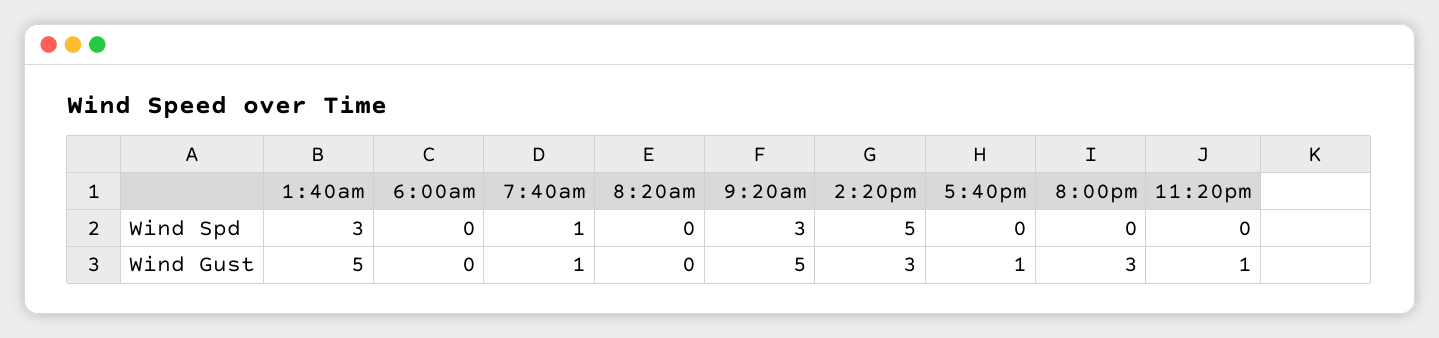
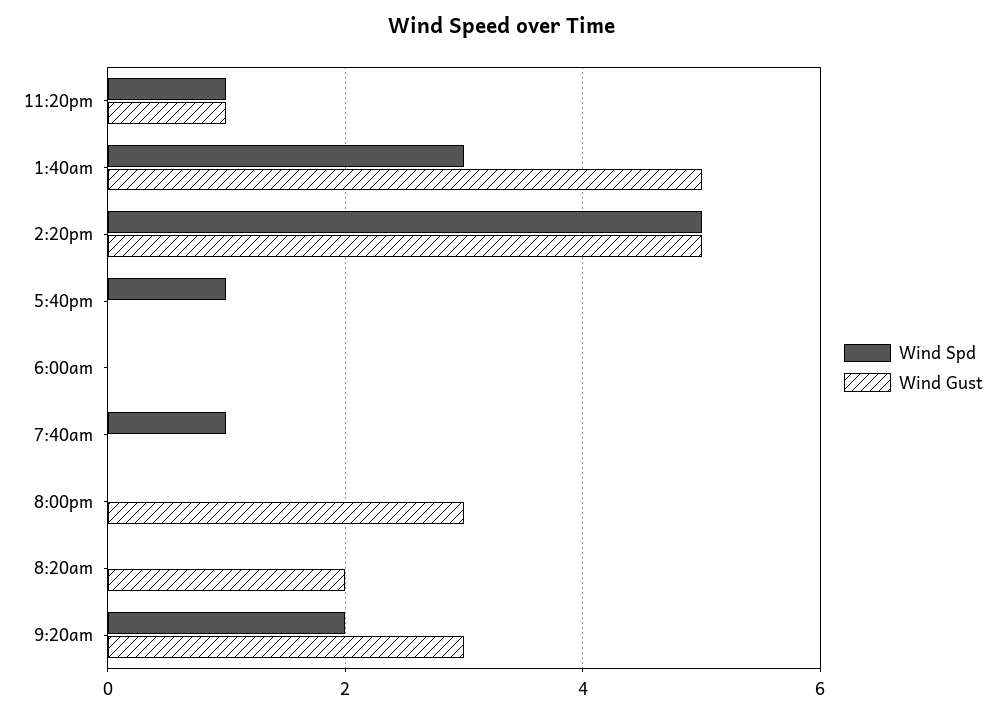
Wind Spd, 9:20am: 3 -> 2
Wind Spd, 5:40pm: 0 -> 1
Wind Spd, 11:20pm: 0 -> 1
Wind Gust, 7:40am: 1 -> 0
Wind Gust, 8:20am: 0 -> 2
Wind Gust, 9:20am: 5 -> 3
Wind Gust, 2:20pm: 3 -> 5
Wind Gust, 5:40pm: 1 -> 0

